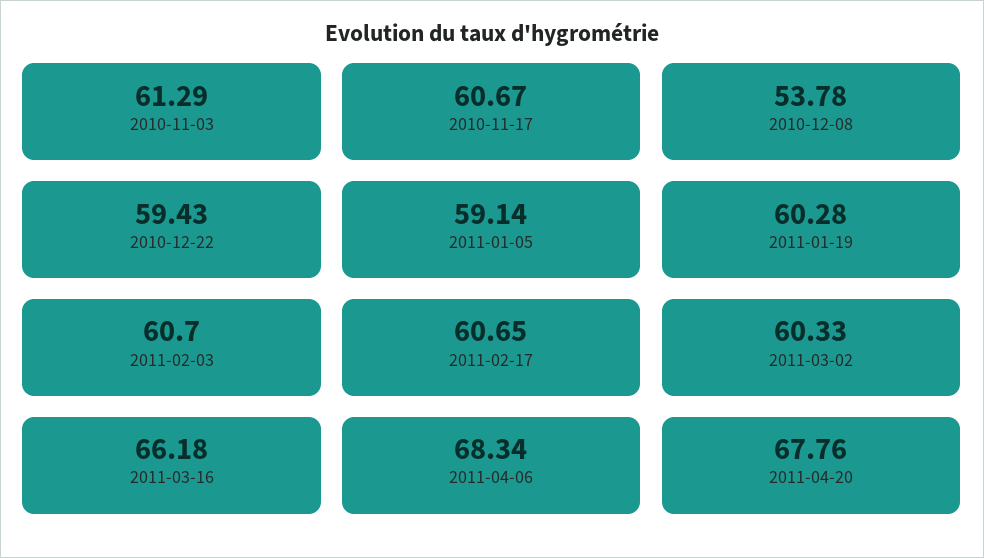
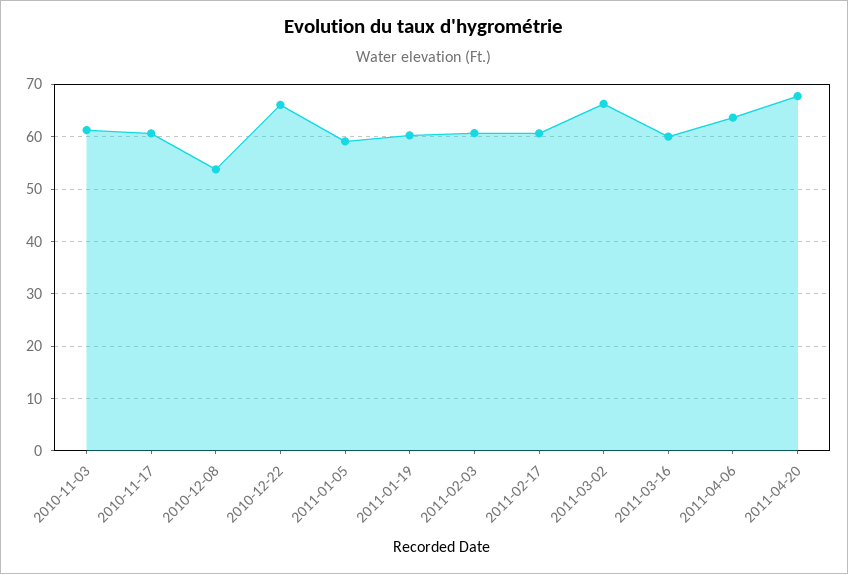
2010-12-22: 59.43 -> 66
2011-03-02: 60.33 -> 66
2011-03-16: 66.18 -> 60
2011-04-06: 68.34 -> 64

